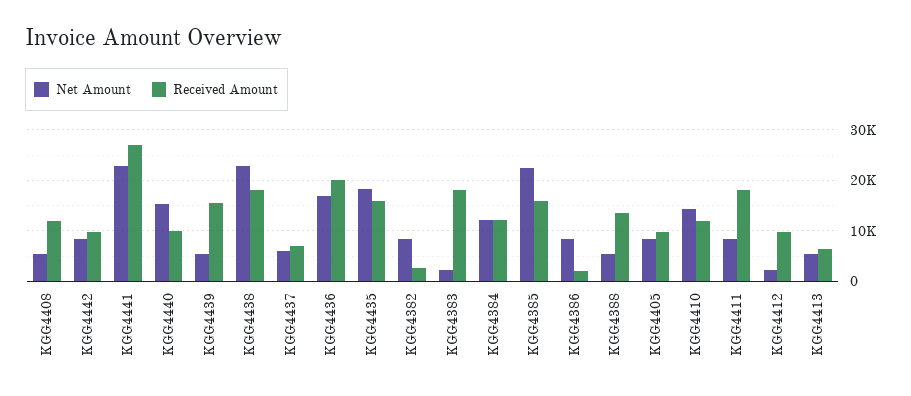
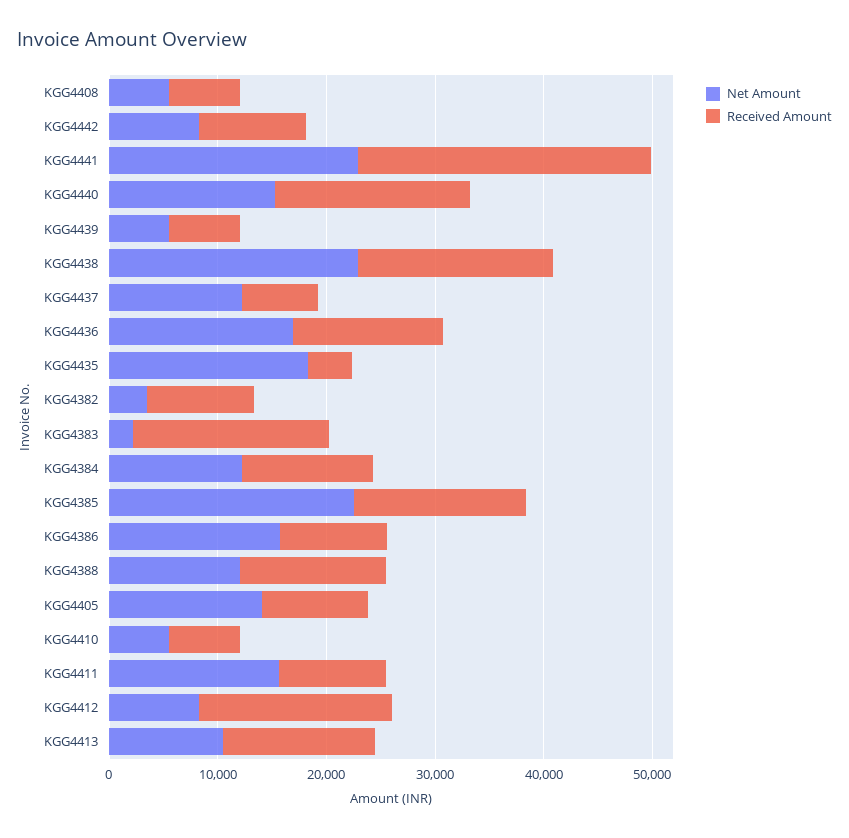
Received Amount, KGG4408: 12000 -> 6000
Received Amount, KGG4440: 10000 -> 18000
Received Amount, KGG4439: 16000 -> 6000
Net Amount, KGG4437: 6000 -> 12000
Received Amount, KGG4436: 20000 -> 14000
Received Amount, KGG4435: 16000 -> 4000
Net Amount, KGG4382: 8000 -> 4000
Received Amount, KGG4382: 2000 -> 10000
Net Amount, KGG4386: 8000 -> 16000
Received Amount, KGG4386: 2000 -> 10000
Net Amount, KGG4388: 6000 -> 12000
Net Amount, KGG4405: 8000 -> 14000
Net Amount, KGG4410: 14000 -> 6000
Received Amount, KGG4410: 12000 -> 6000
Net Amount, KGG4411: 8000 -> 16000
Received Amount, KGG4411: 18000 -> 10000
Net Amount, KGG4412: 2000 -> 8000
Received Amount, KGG4412: 10000 -> 18000
Net Amount, KGG4413: 6000 -> 10000
Received Amount, KGG4413: 6000 -> 14000

